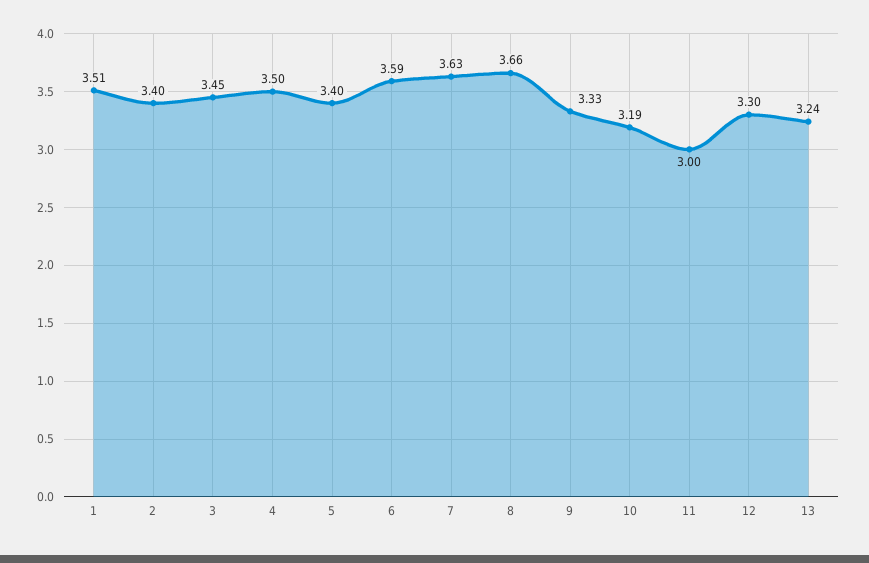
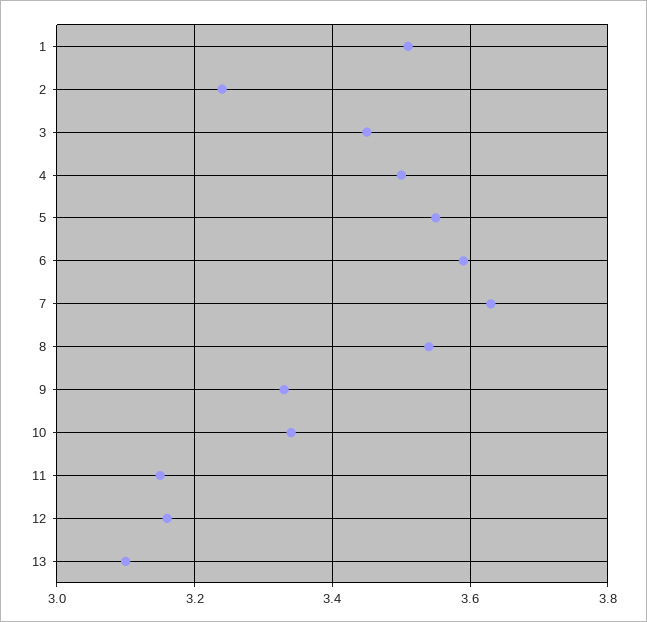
2: 3.4 -> 3.25
5: 3.4 -> 3.55
8: 3.66 -> 3.55
10: 3.19 -> 3.35
11: 3 -> 3.15
12: 3.3 -> 3.15
13: 3.24 -> 3.1

